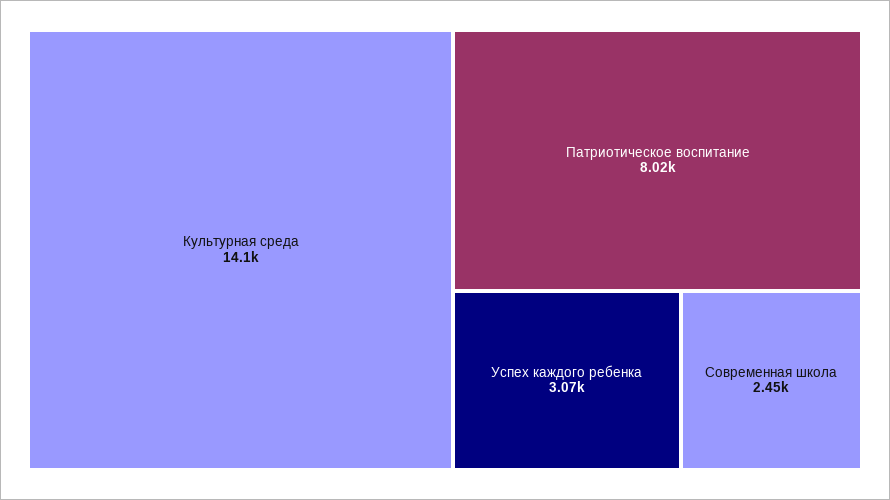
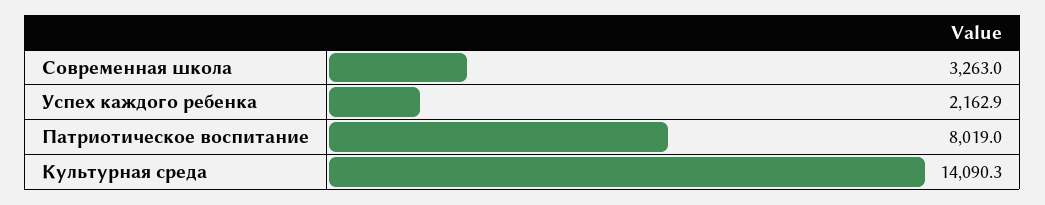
Успех каждого ребенка: 3070 -> 2162.9
Современная школа: 2450 -> 3263

